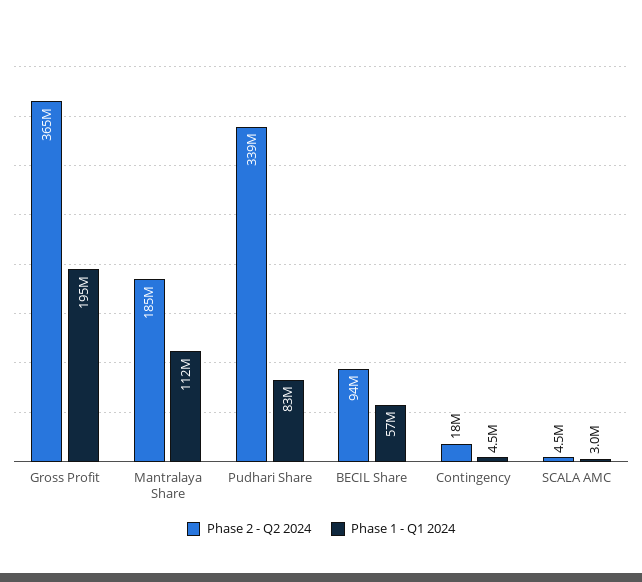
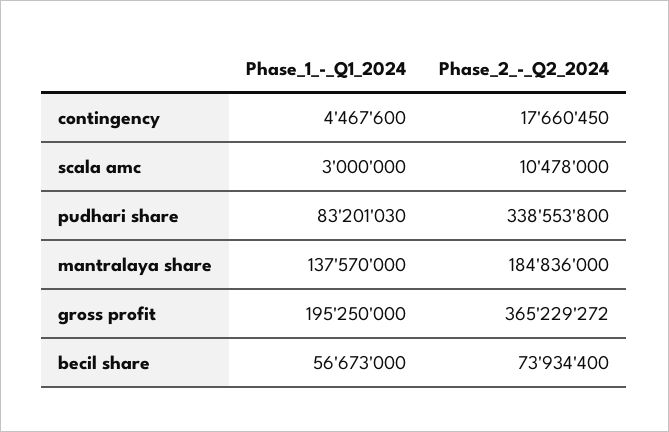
Phase 1 - Q1 2024, Mantralaya Share: 112000000 -> 137570000
Phase 2 - Q2 2024, BECIL Share: 94000000 -> 73934400
Phase 2 - Q2 2024, SCALA AMC: 4500000 -> 10478000

